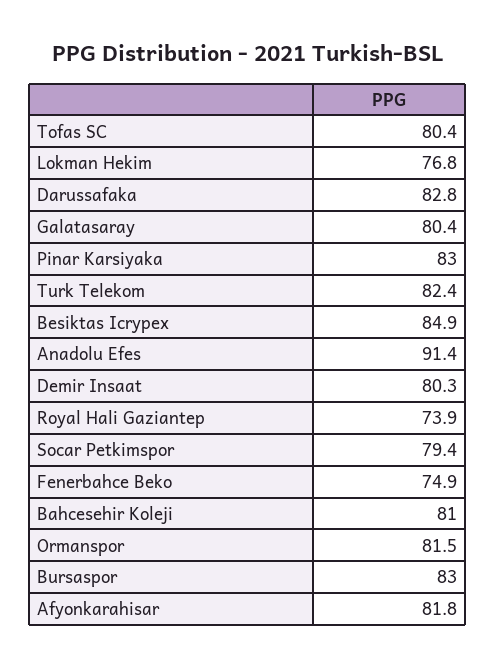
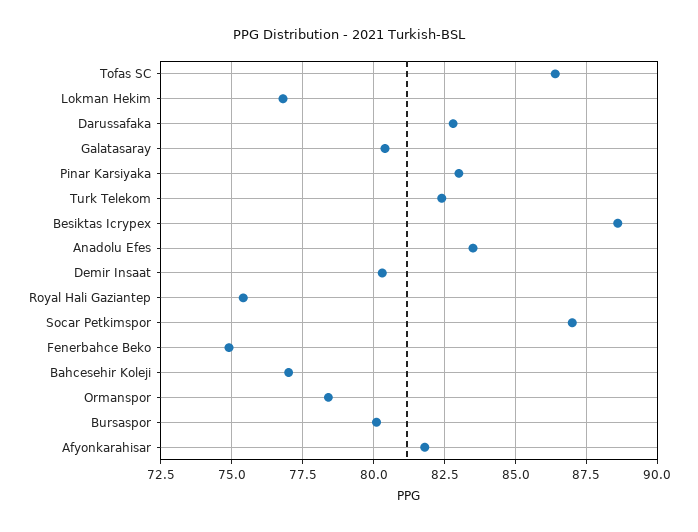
Tofas SC: 80.4 -> 86.5
Besiktas Icrypex: 84.9 -> 88.5
Anadolu Efes: 91.4 -> 83.5
Royal Hali Gaziantep: 73.9 -> 75.5
Socar Petkimspor: 79.4 -> 87
Bahcesehir Koleji: 81 -> 77
Ormanspor: 81.5 -> 78.5
Bursaspor: 83 -> 80

